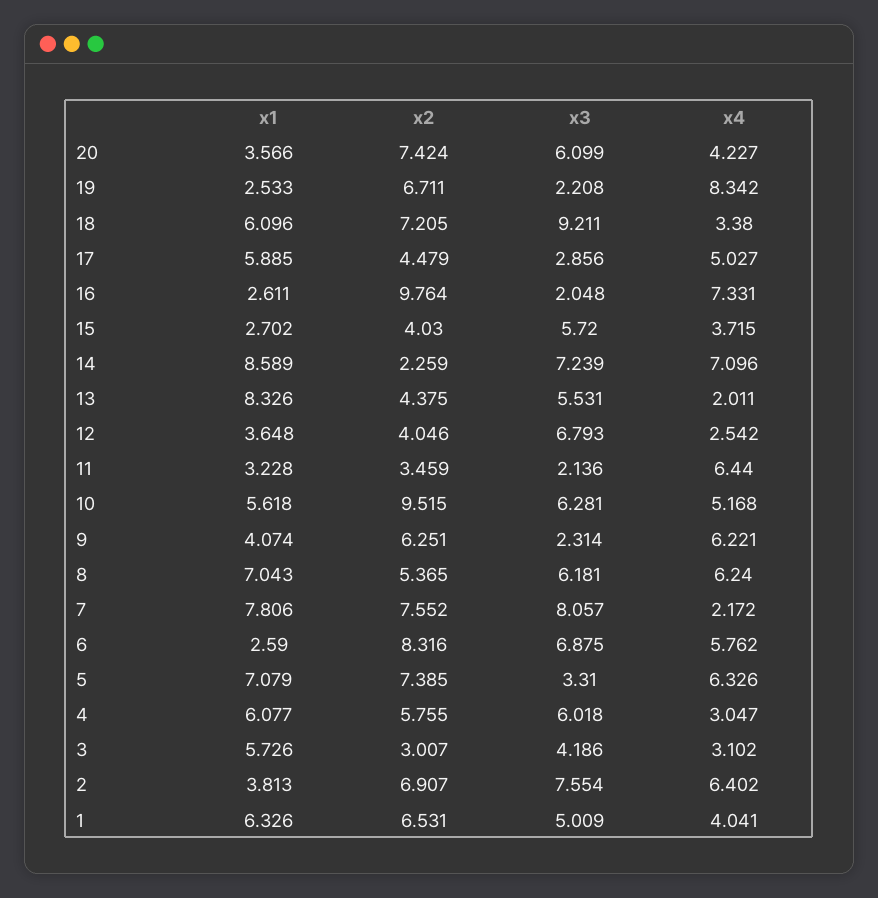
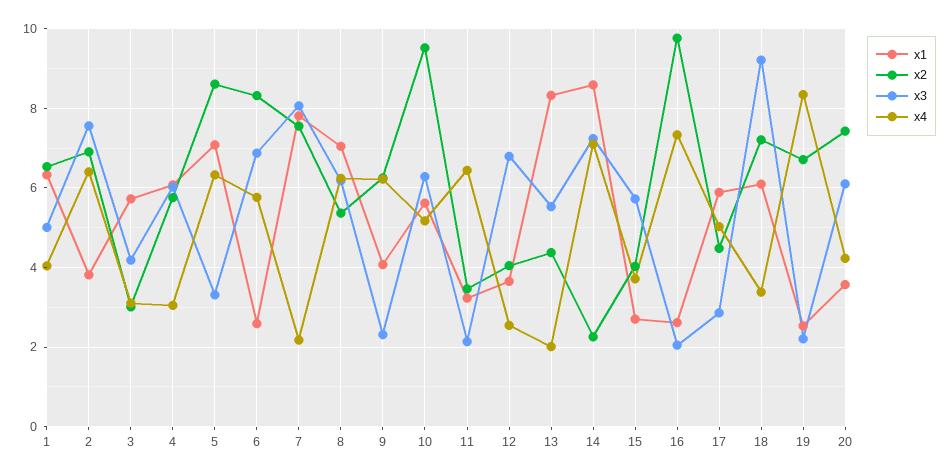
x2, 5: 7.385 -> 8.6

